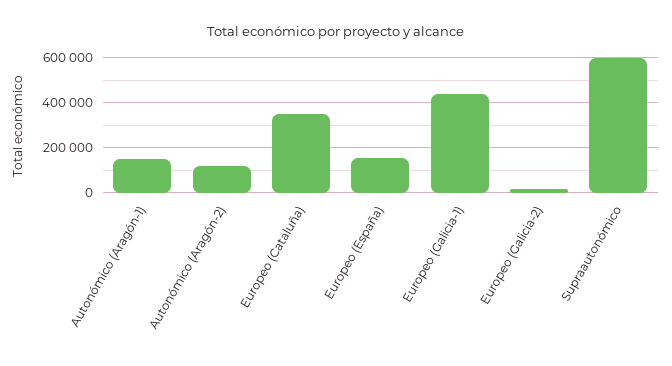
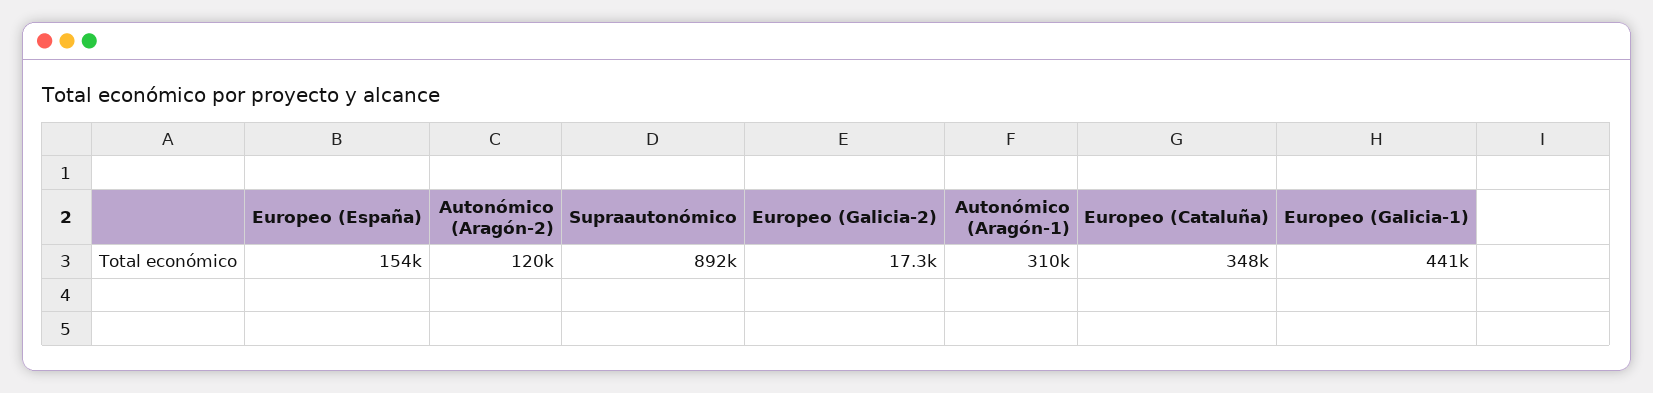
Autonómico (Aragón-1): 150000 -> 310000
Supraautonómico: 600000 -> 892000

